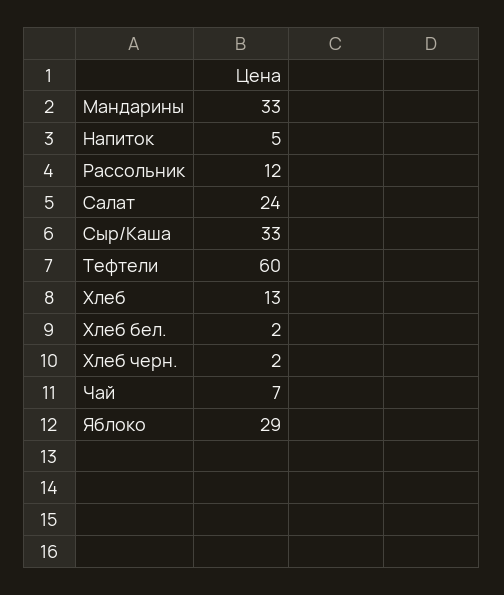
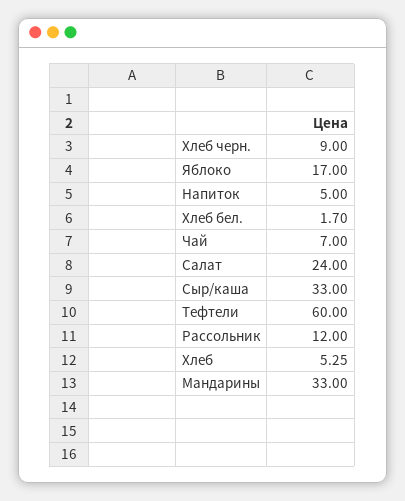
Хлеб: 13 -> 5.25
Хлеб черн.: 2 -> 9
Яблоко: 29 -> 17

